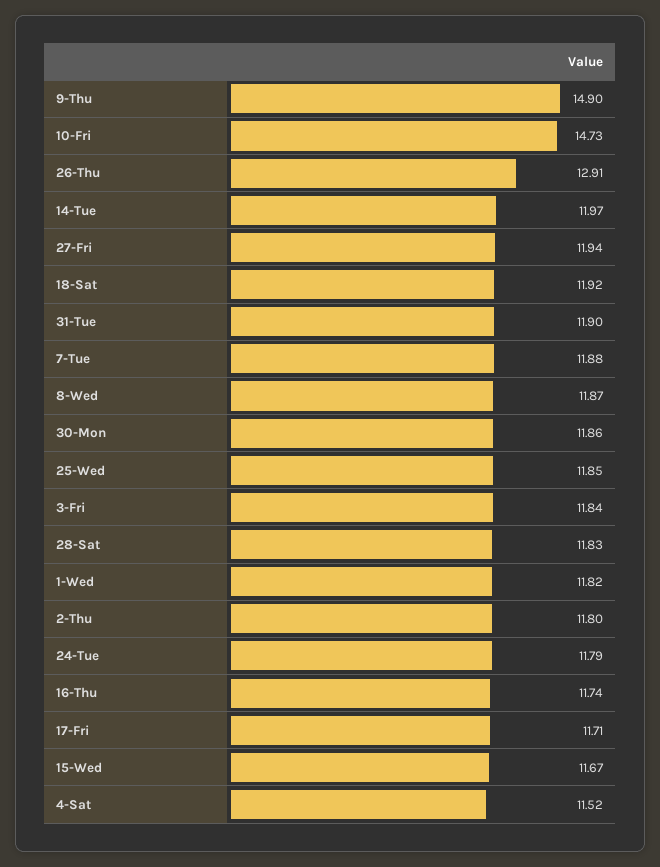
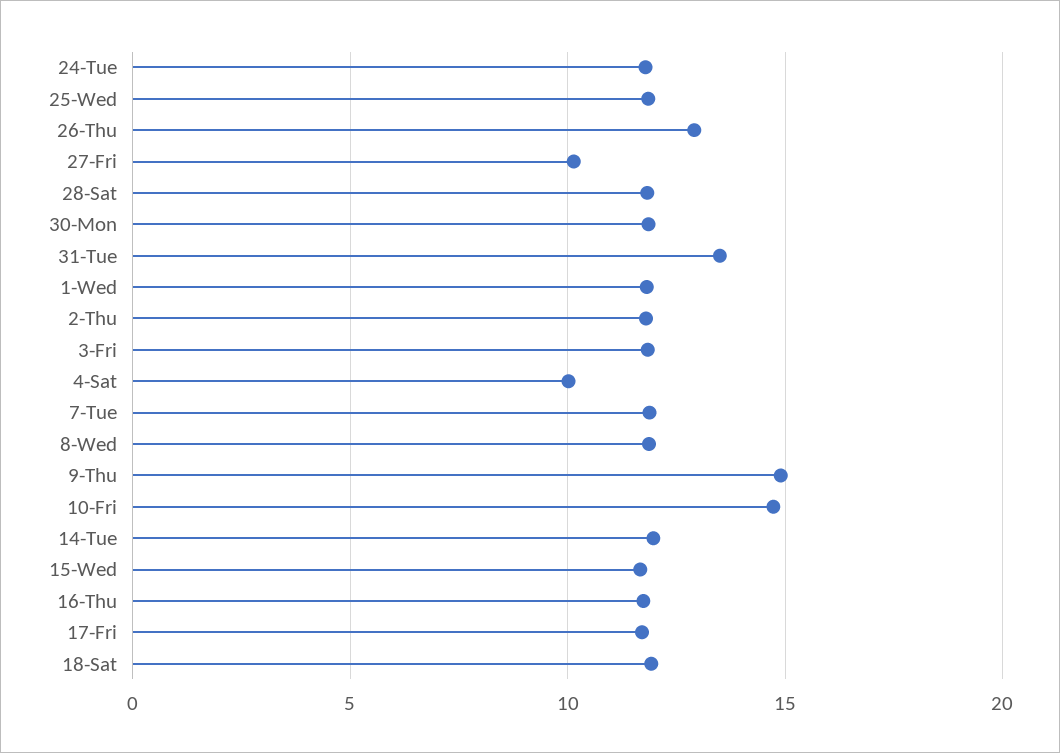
27-Fri: 11.94 -> 10
31-Tue: 11.9 -> 13.5
4-Sat: 11.52 -> 10

